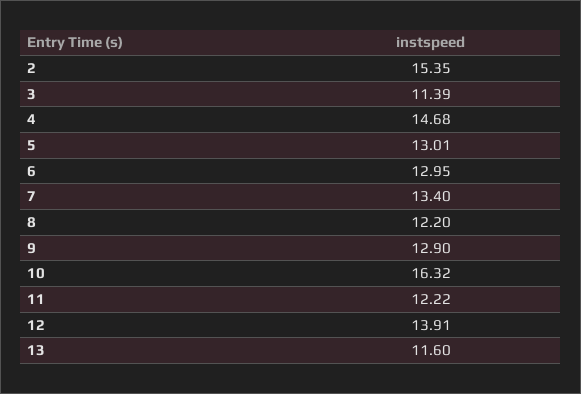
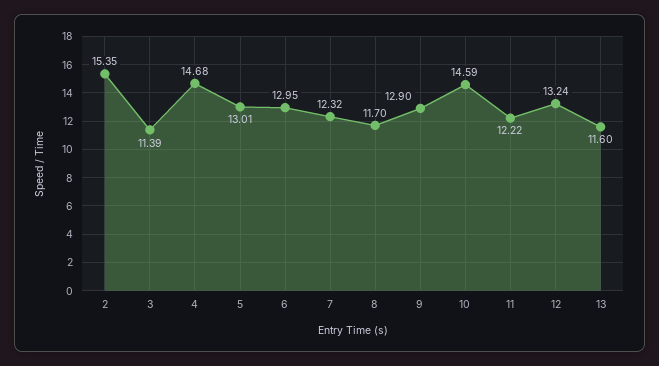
7: 13.4 -> 12.32
8: 12.2 -> 11.7
10: 16.32 -> 14.59
12: 13.91 -> 13.24

